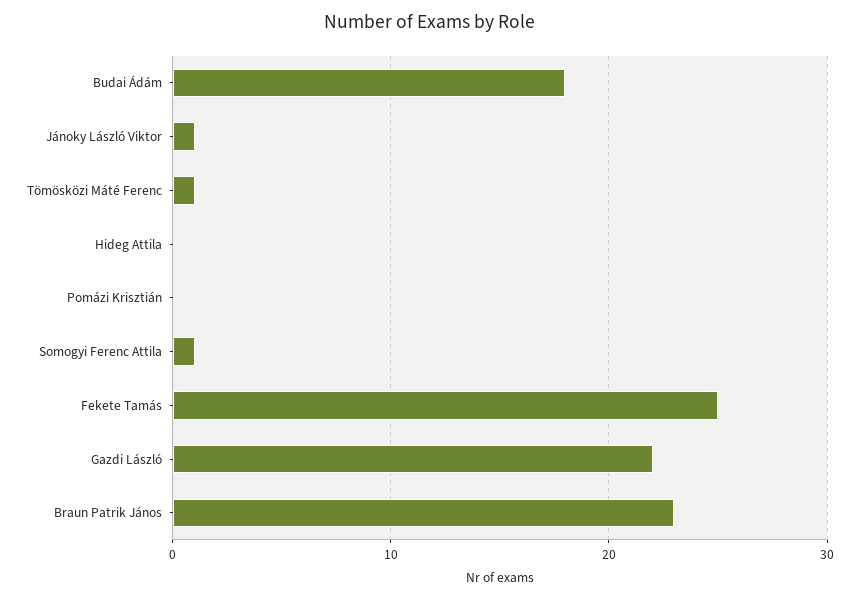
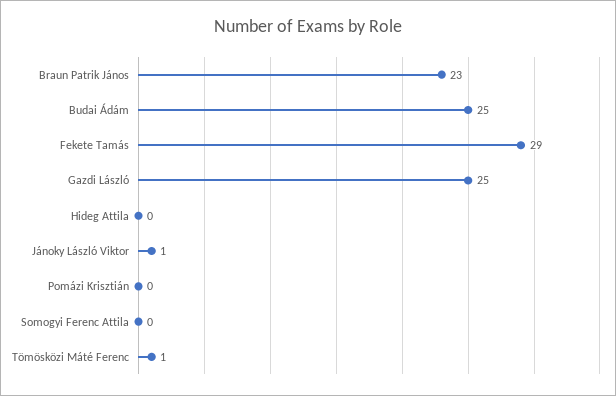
Budai Ádám: 18 -> 25
Somogyi Ferenc Attila: 1 -> 0
Fekete Tamás: 25 -> 29
Gazdi László: 22 -> 25

